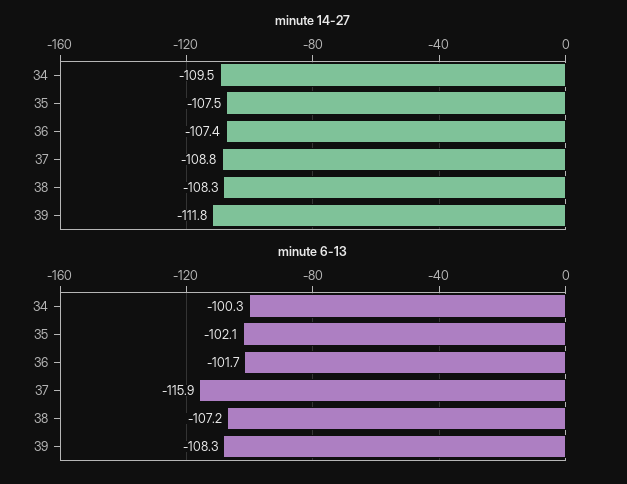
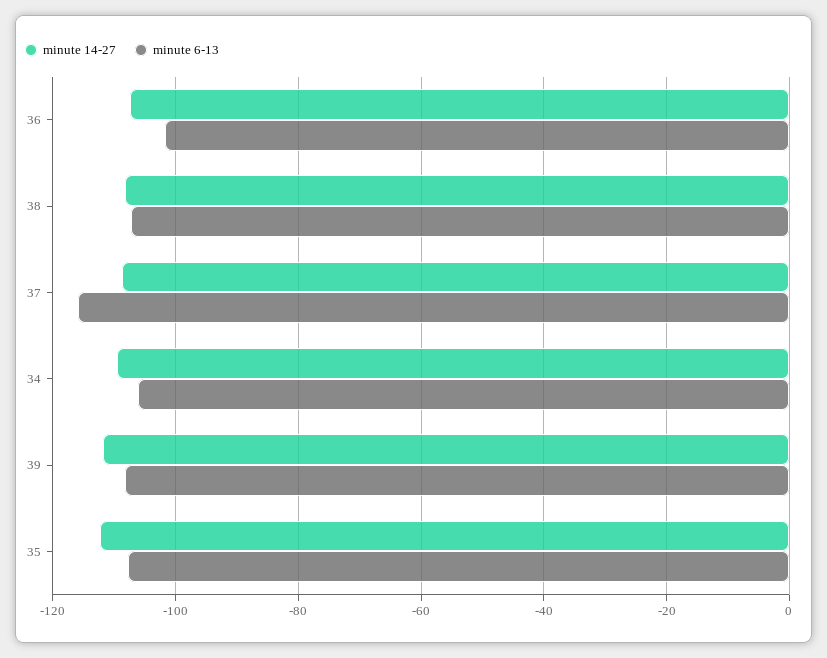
minute 14-27, 35: -107.5 -> -112
minute 6-13, 34: -100.3 -> -106
minute 6-13, 35: -102.1 -> -108

